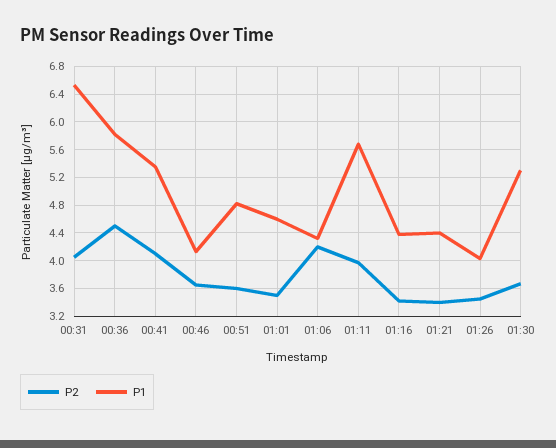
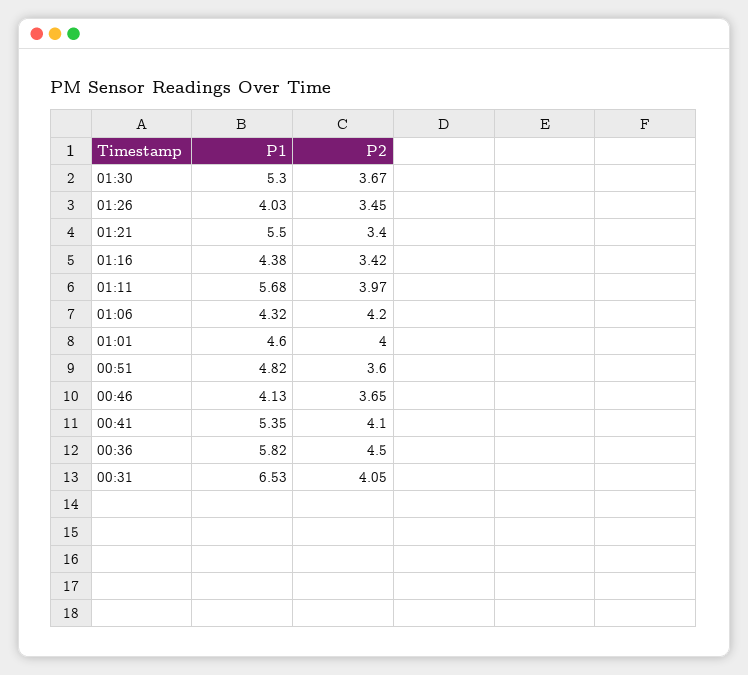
P2, 01:01: 3.5 -> 4
P1, 01:21: 4.4 -> 5.5

